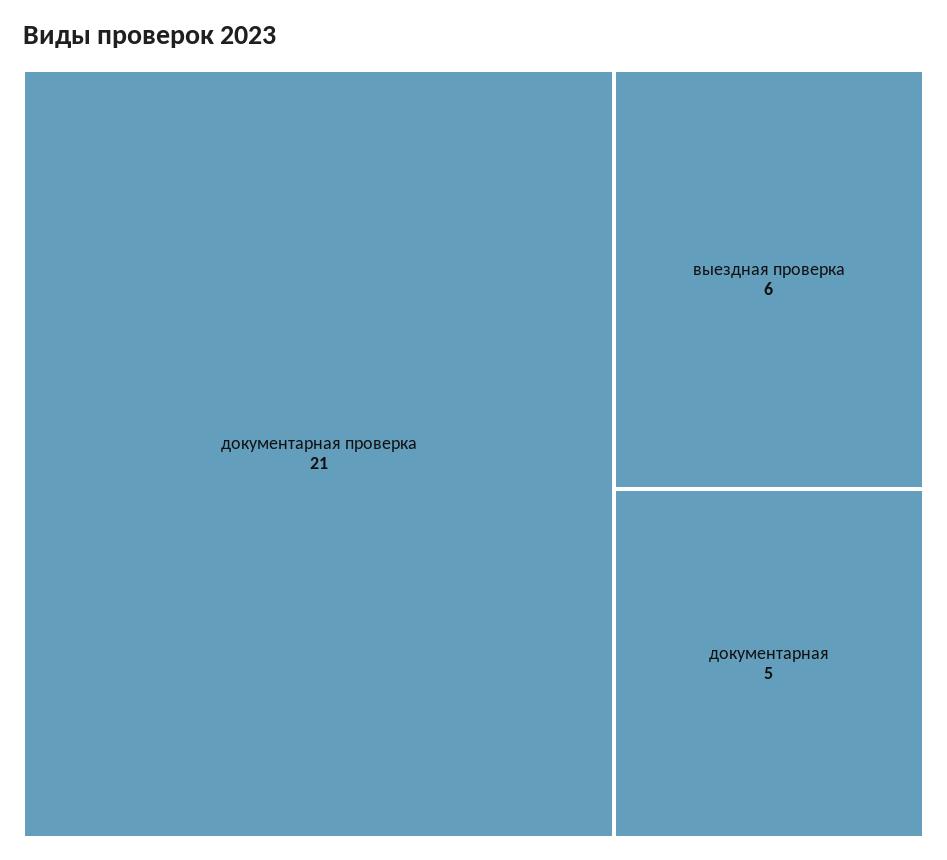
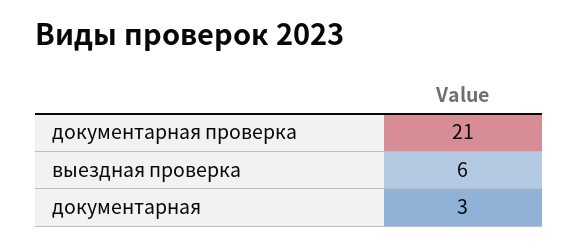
документарная: 5 -> 3

